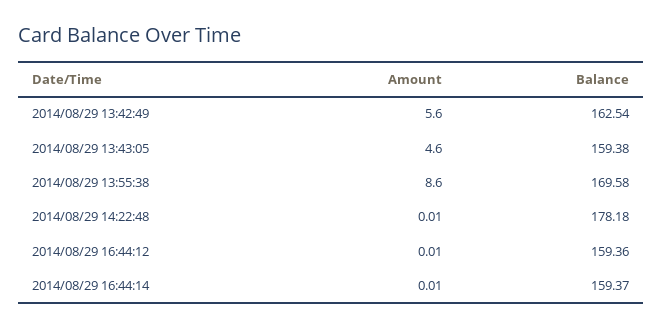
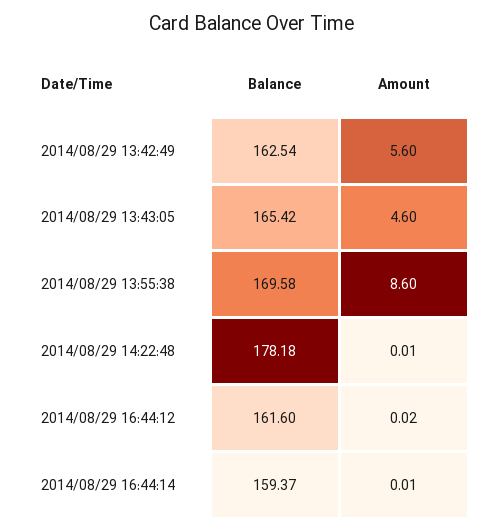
Balance, 2014/08/29 13:43:05: 159.38 -> 165.42
Amount, 2014/08/29 16:44:12: 0.01 -> 0.02
Balance, 2014/08/29 16:44:12: 159.36 -> 161.6

